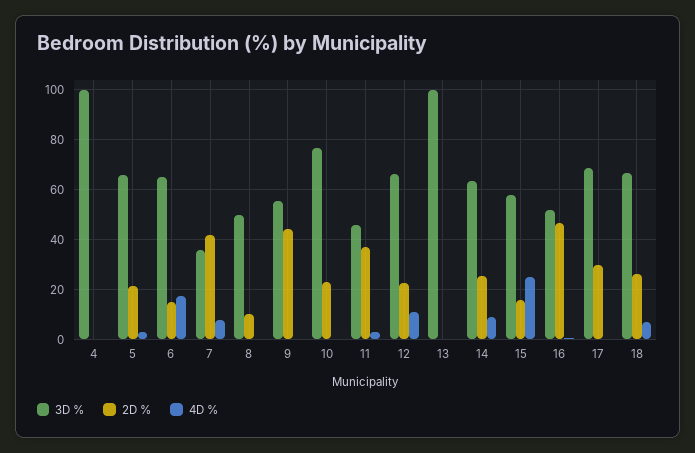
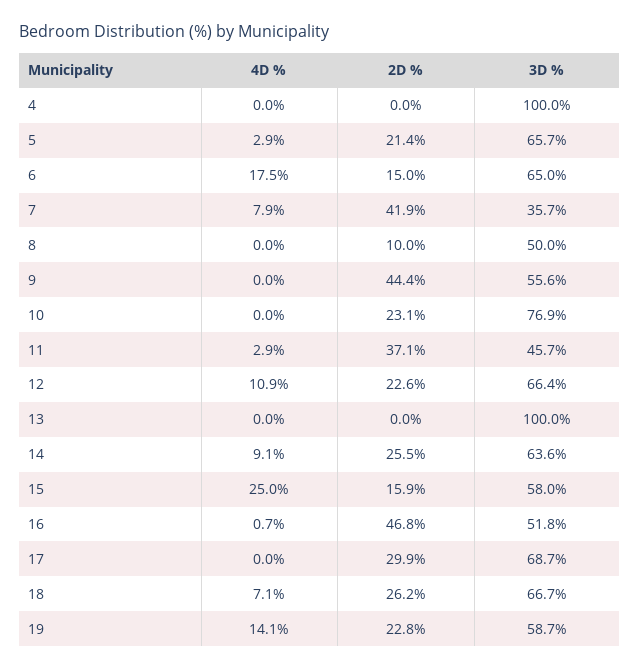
4D %, 19: none -> 14.1
2D %, 19: none -> 22.8
3D %, 19: none -> 58.7

